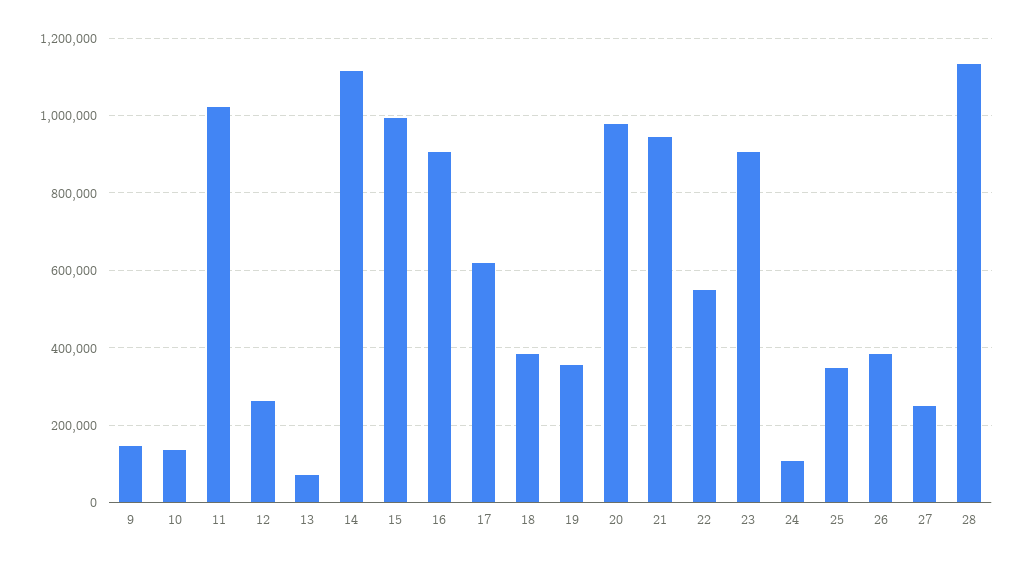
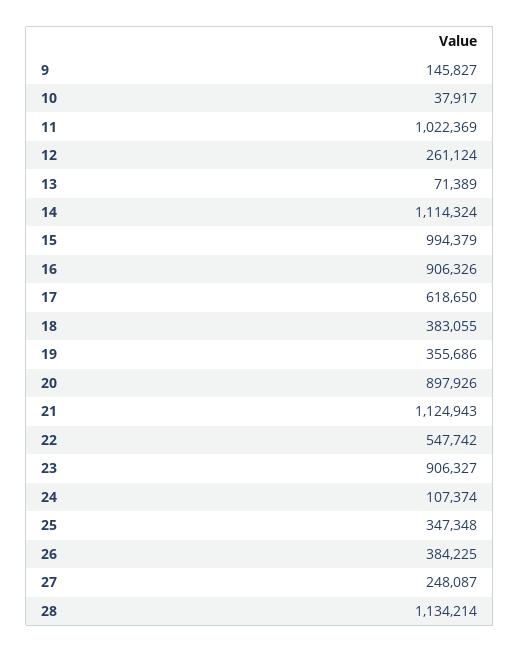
10: 140000 -> 37917
20: 980000 -> 897926
21: 940000 -> 1124943

